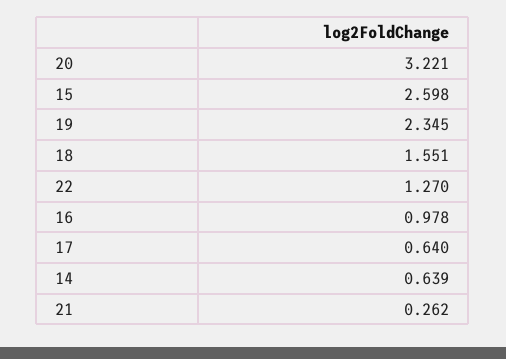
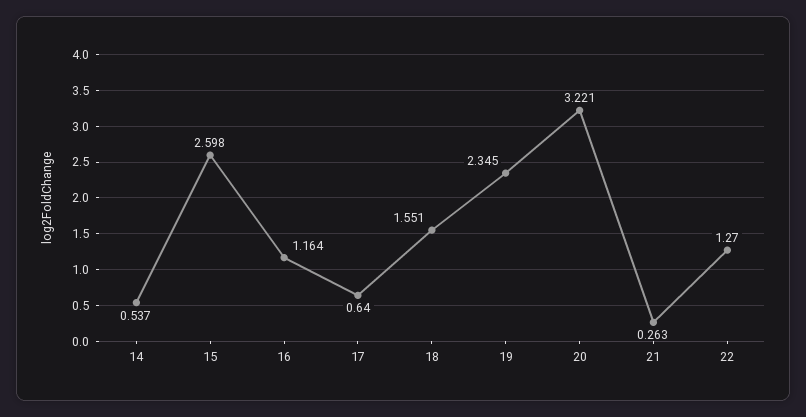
16: 0.978 -> 1.164
14: 0.639 -> 0.537
21: 0.262 -> 0.263

